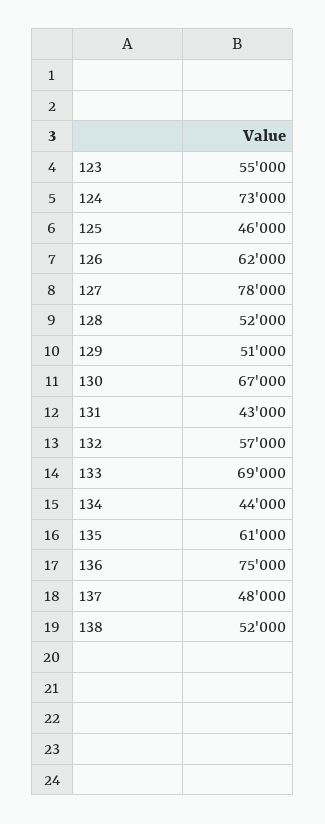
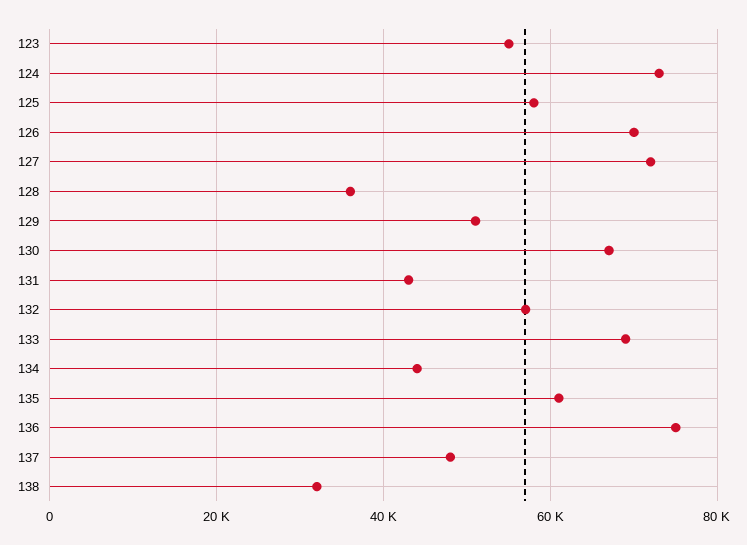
125: 46000 -> 58000
126: 62000 -> 70000
127: 78000 -> 72000
128: 52000 -> 36000
138: 52000 -> 32000

